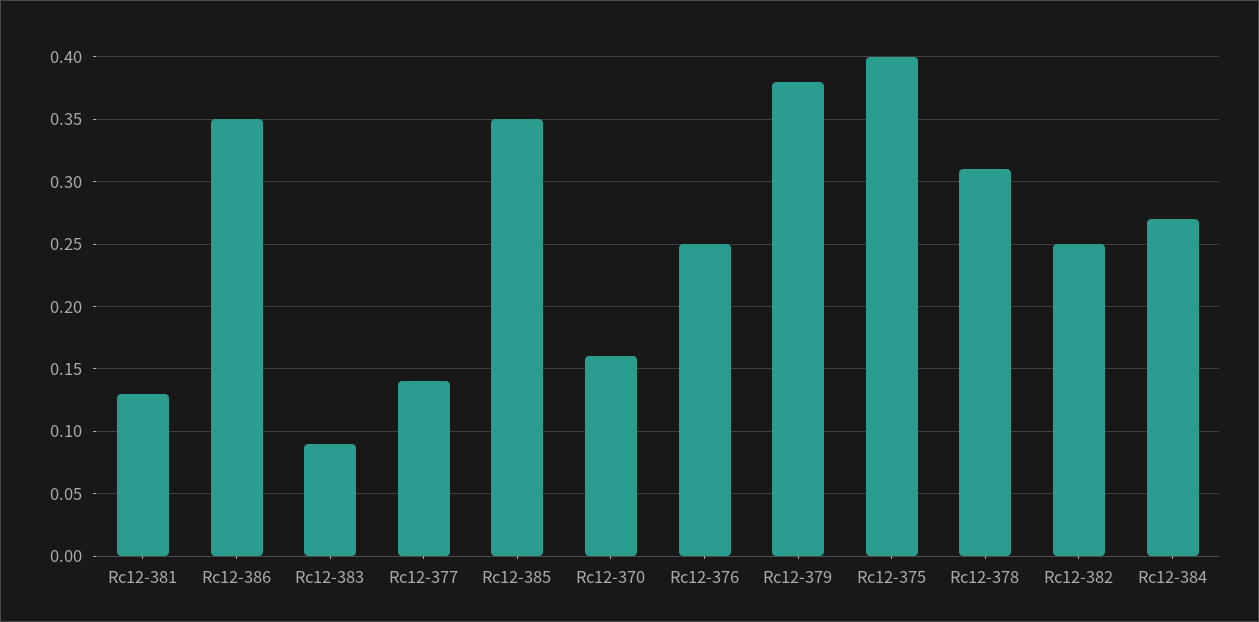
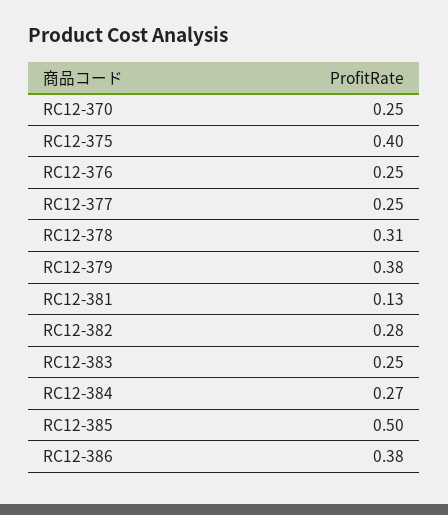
Rc12-386: 0.35 -> 0.38
Rc12-383: 0.09 -> 0.25
Rc12-377: 0.14 -> 0.25
Rc12-385: 0.35 -> 0.5
Rc12-370: 0.16 -> 0.25
Rc12-382: 0.25 -> 0.28

